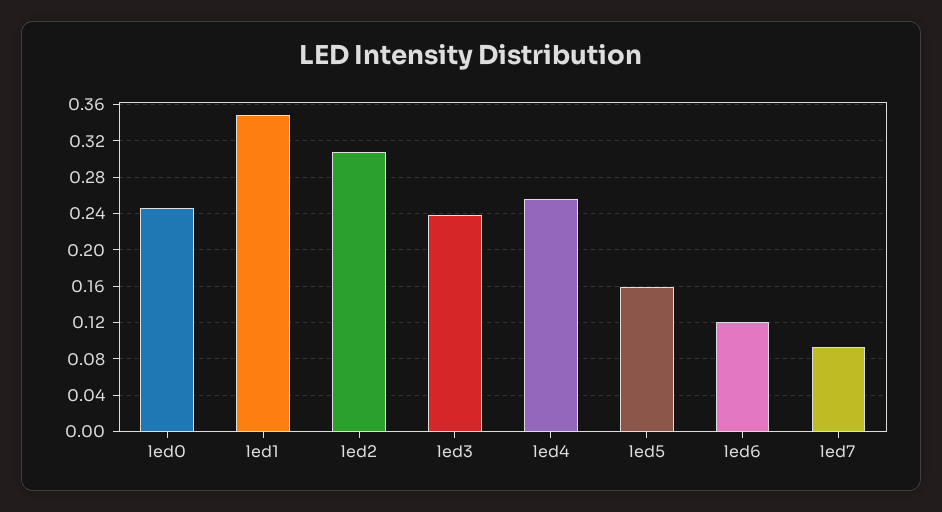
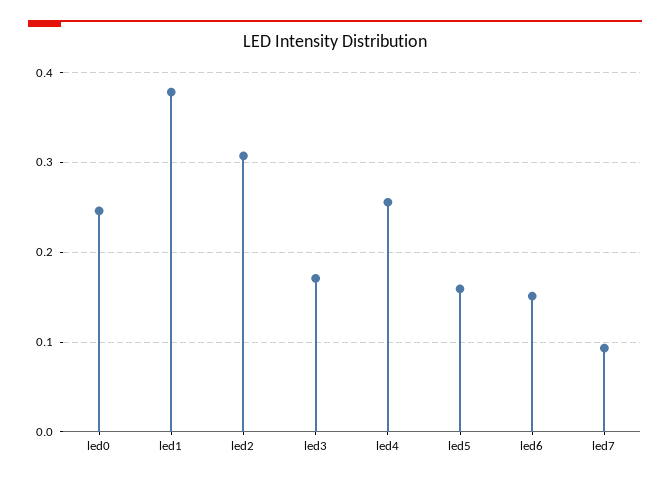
led1: 0.35 -> 0.38
led3: 0.24 -> 0.17
led6: 0.12 -> 0.15

